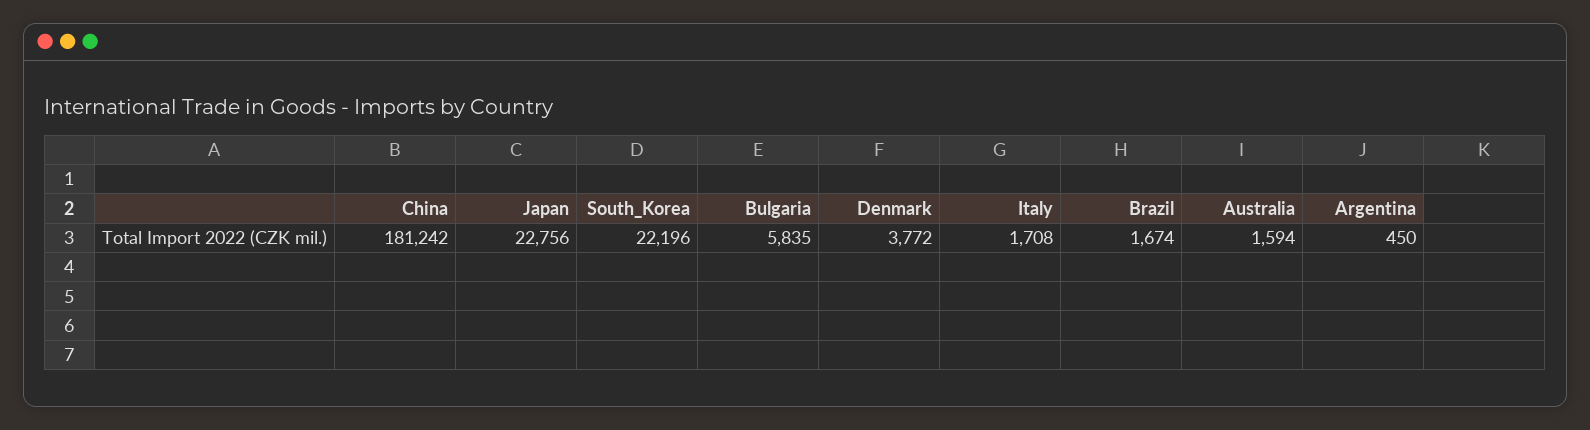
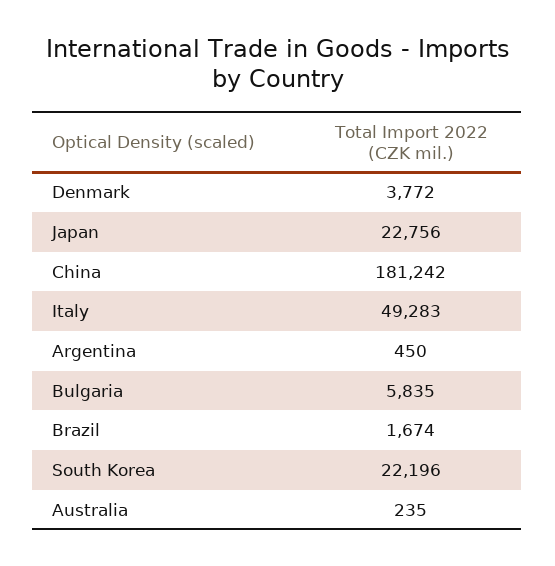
Italy: 1708 -> 49283
Australia: 1594 -> 235

